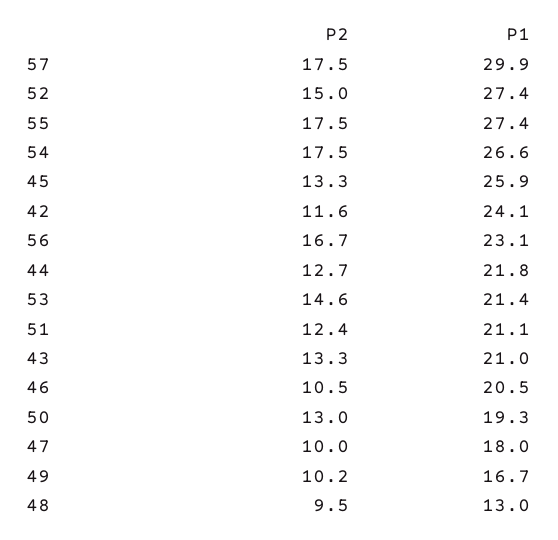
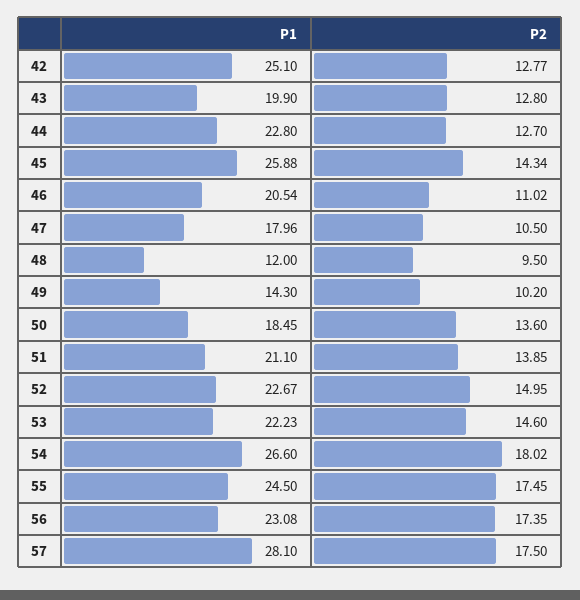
P1, 57: 29.9 -> 28.1
P1, 52: 27.4 -> 22.67
P1, 55: 27.4 -> 24.5
P2, 54: 17.5 -> 18.02
P2, 45: 13.3 -> 14.34
P2, 42: 11.6 -> 12.77
P1, 42: 24.1 -> 25.1
P2, 56: 16.7 -> 17.35
P1, 44: 21.8 -> 22.8
P1, 53: 21.4 -> 22.23
P2, 51: 12.4 -> 13.85
P2, 43: 13.3 -> 12.8
P1, 43: 21 -> 19.9
P2, 46: 10.5 -> 11.02
P2, 50: 13 -> 13.6
P1, 50: 19.3 -> 18.45
P2, 47: 10 -> 10.5
P1, 49: 16.7 -> 14.3
P1, 48: 13 -> 12

